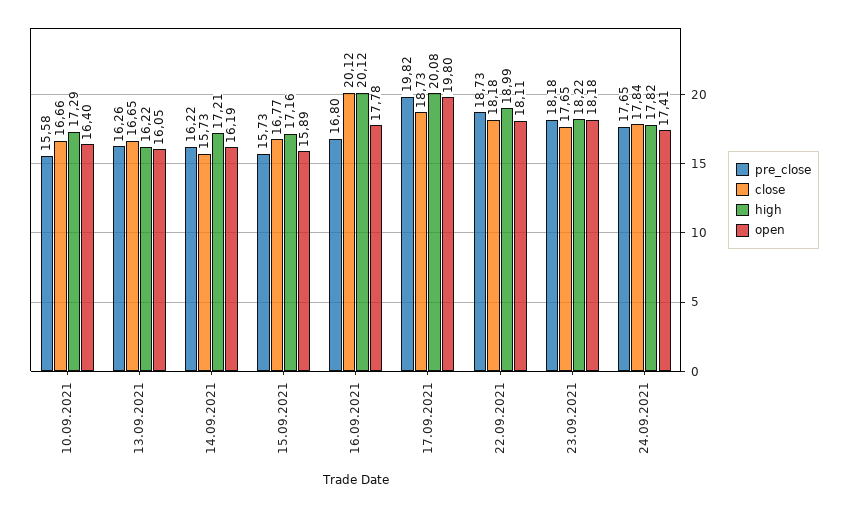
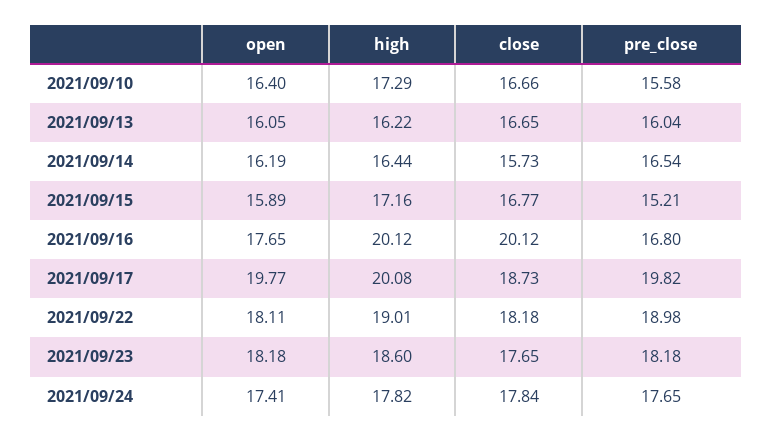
pre_close, 13.09.2021: 16.26 -> 16.04
pre_close, 14.09.2021: 16.22 -> 16.54
high, 14.09.2021: 17.21 -> 16.44
pre_close, 15.09.2021: 15.73 -> 15.21
open, 16.09.2021: 17.78 -> 17.65
open, 17.09.2021: 19.8 -> 19.77
pre_close, 22.09.2021: 18.73 -> 18.98
high, 22.09.2021: 18.99 -> 19.01
high, 23.09.2021: 18.22 -> 18.6

